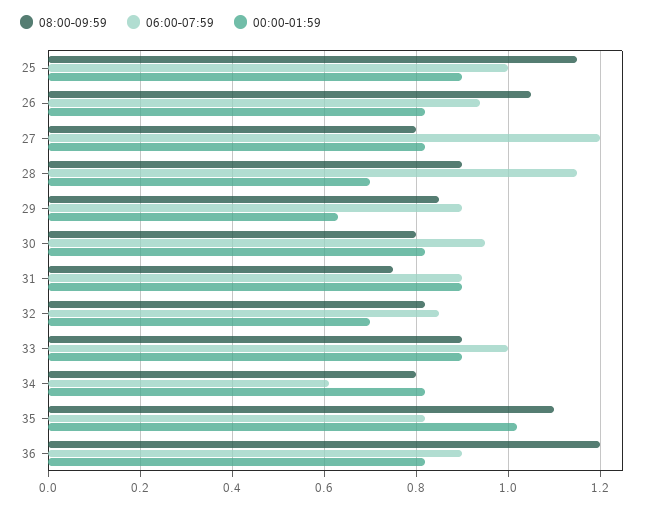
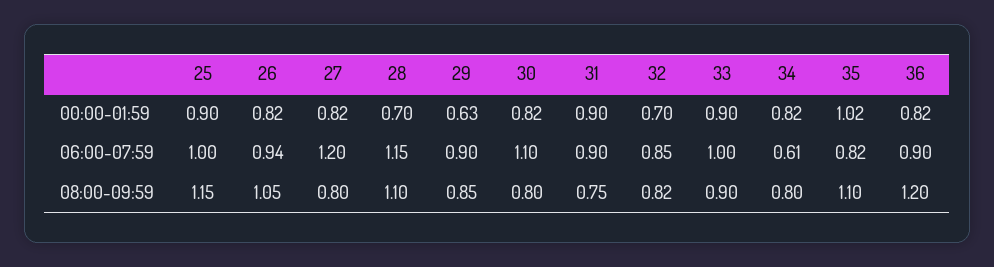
08:00-09:59, 28: 0.9 -> 1.1
06:00-07:59, 30: 0.95 -> 1.1

